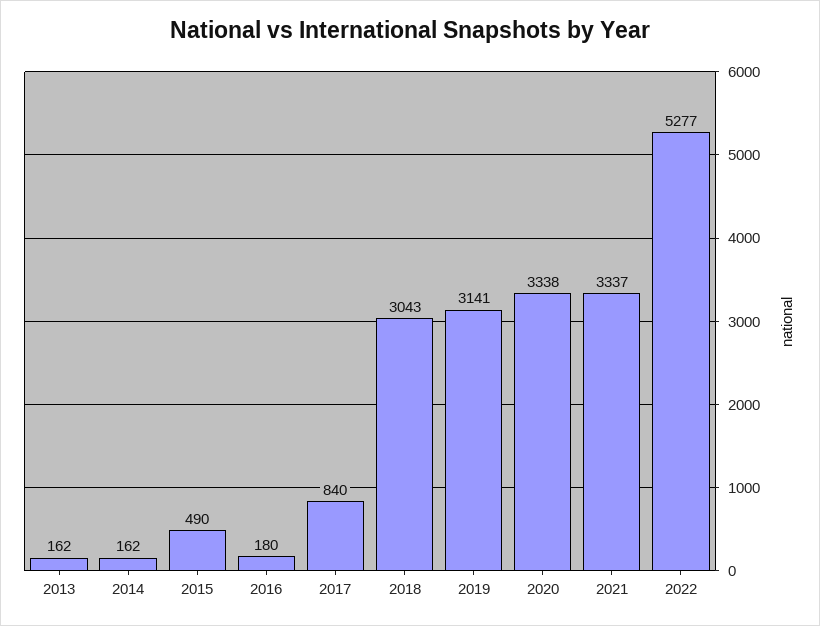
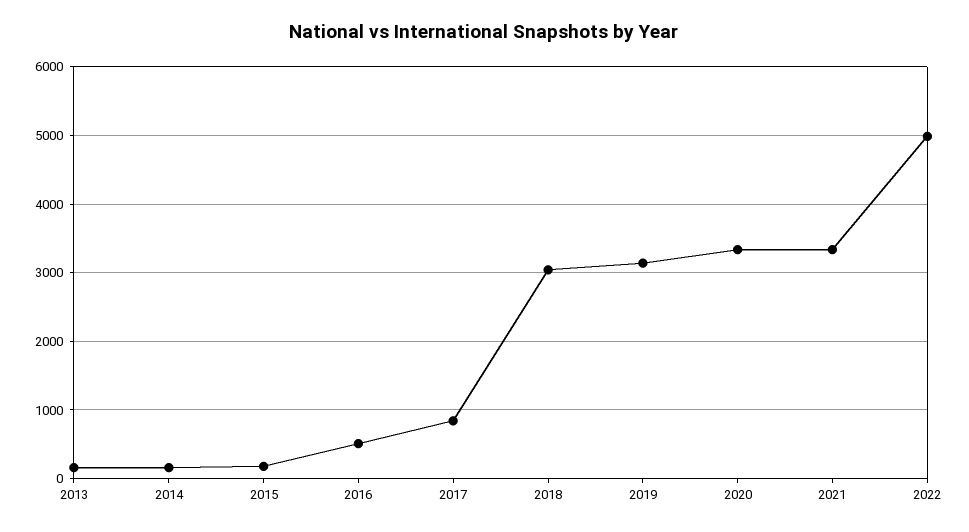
2015: 490 -> 200
2016: 180 -> 500
2022: 5277 -> 5000

